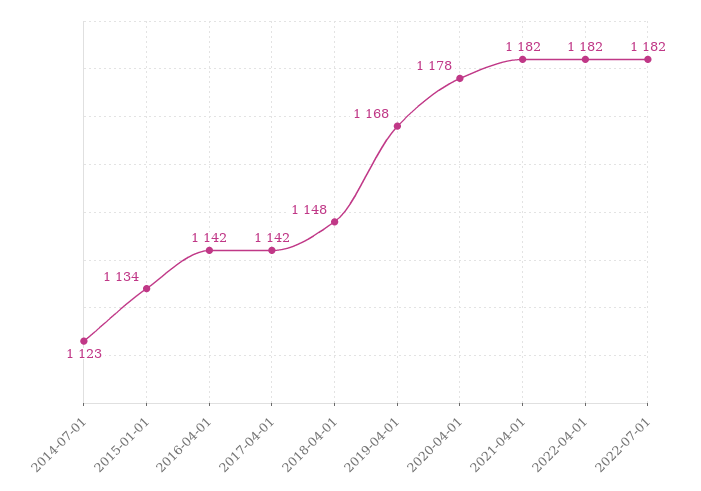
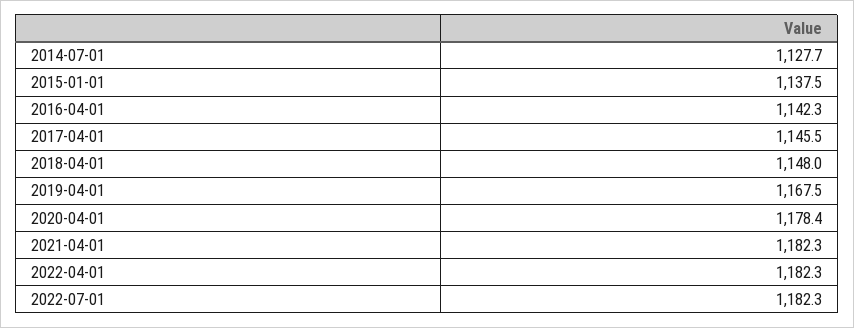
2014-07-01: 1123 -> 1127.7
2015-01-01: 1134 -> 1137.5
2017-04-01: 1142 -> 1145.5

